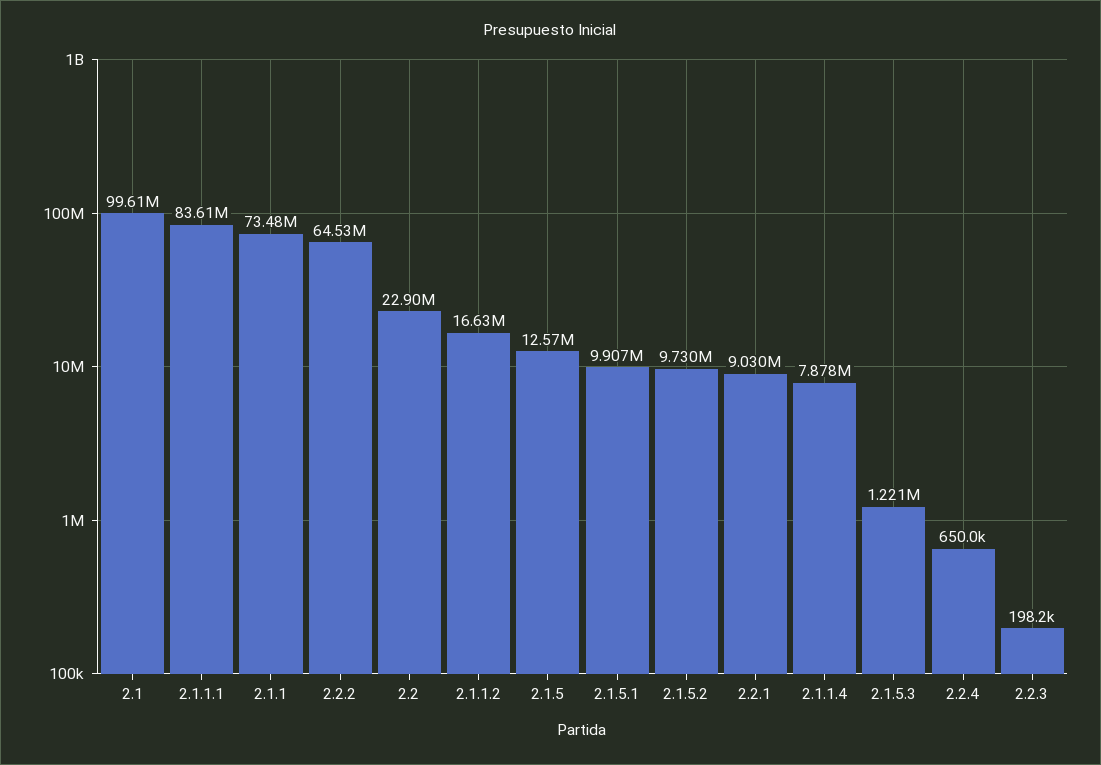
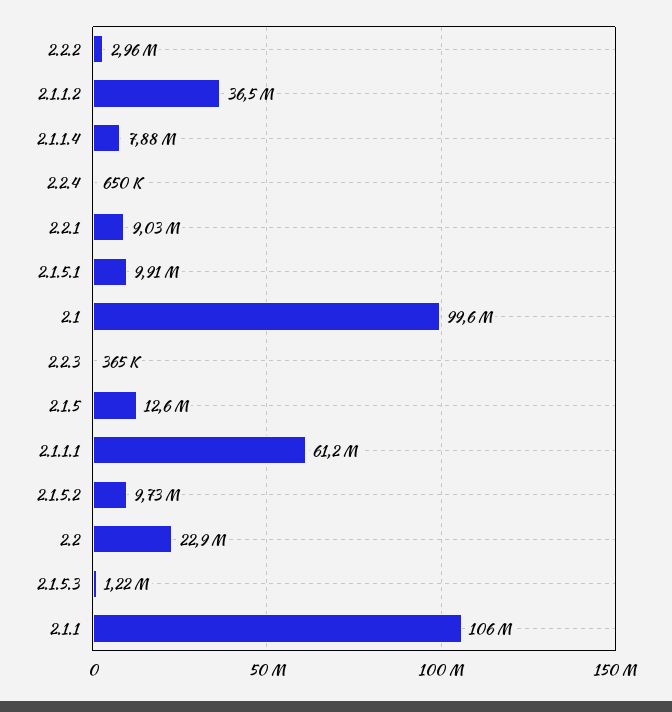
2.1.1.1: 83610000 -> 61200000
2.1.1: 73480000 -> 106000000
2.2.2: 64530000 -> 2960000
2.1.1.2: 16630000 -> 36500000
2.2.3: 198200 -> 365000

